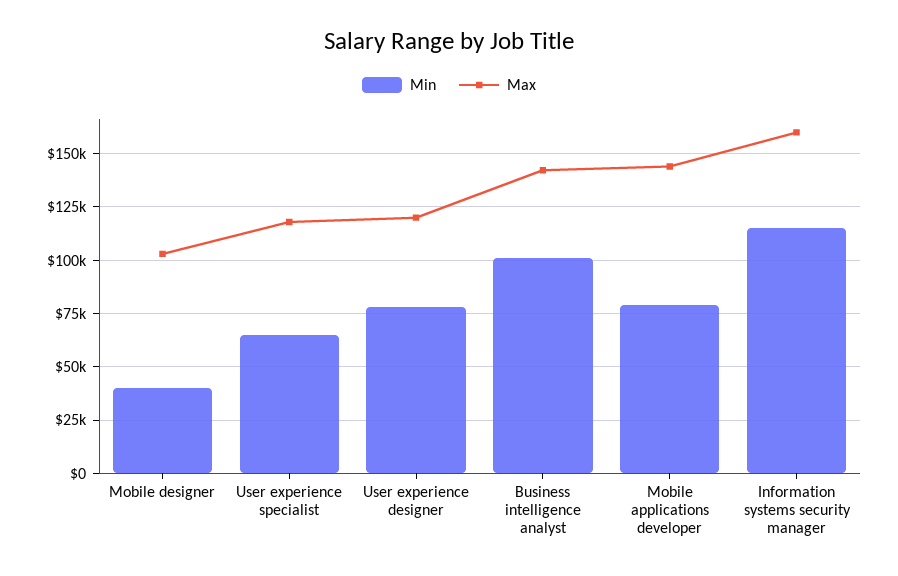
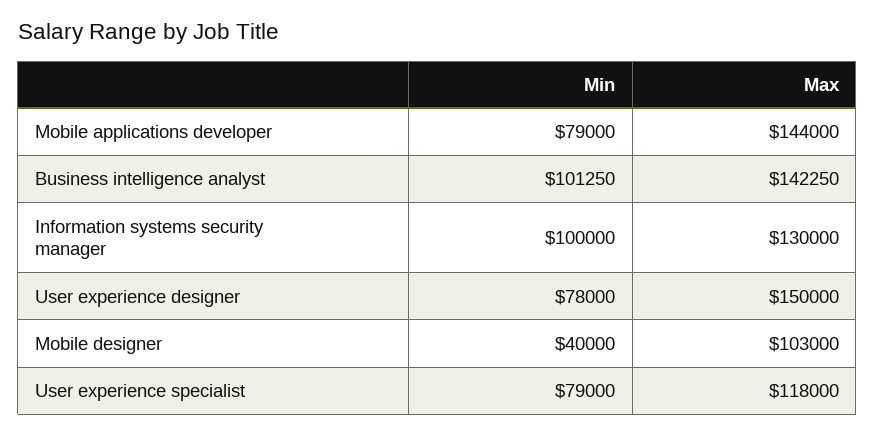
Min, User experience specialist: 65000 -> 79000
Max, User experience designer: 120000 -> 150000
Min, Information systems security manager: 115000 -> 100000
Max, Information systems security manager: 160000 -> 130000

